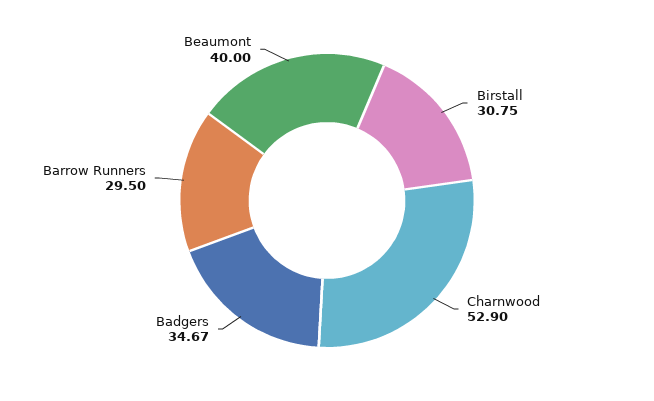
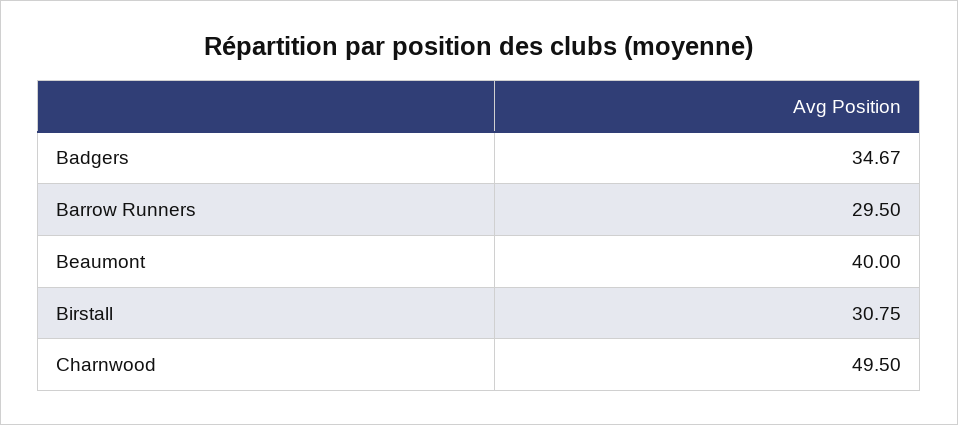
Charnwood: 52.9 -> 49.5

